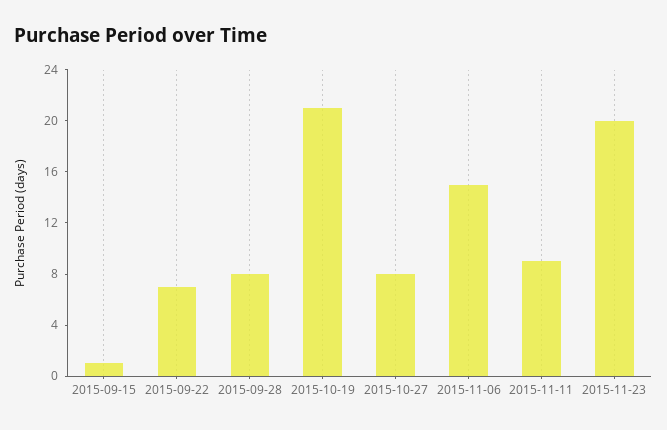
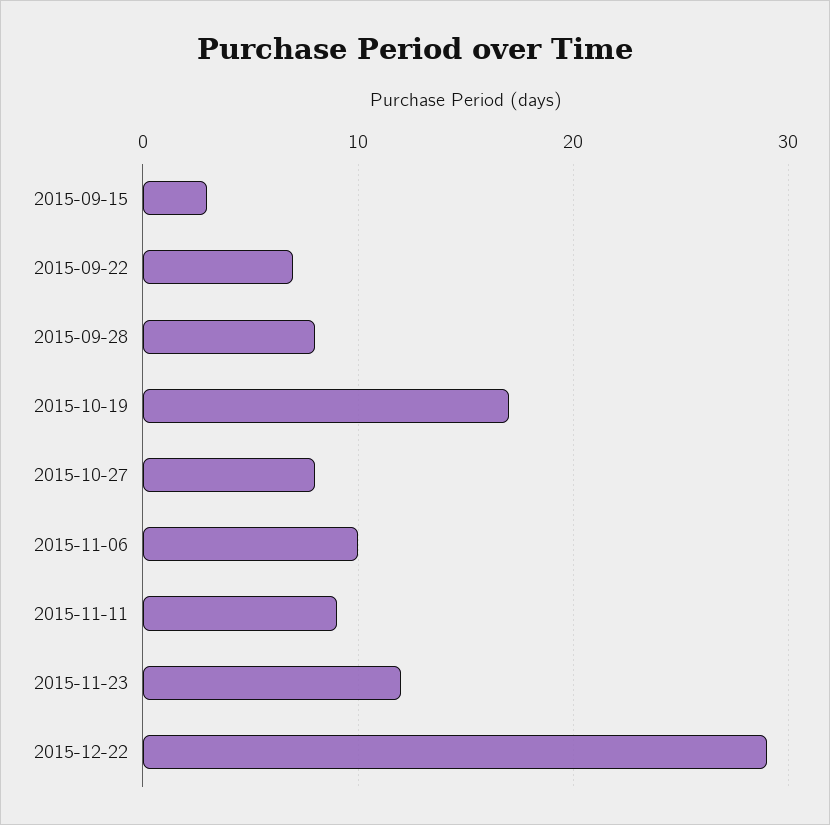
2015-09-15: 1 -> 3
2015-10-19: 21 -> 17
2015-11-06: 15 -> 10
2015-11-23: 20 -> 12
2015-12-22: none -> 29

